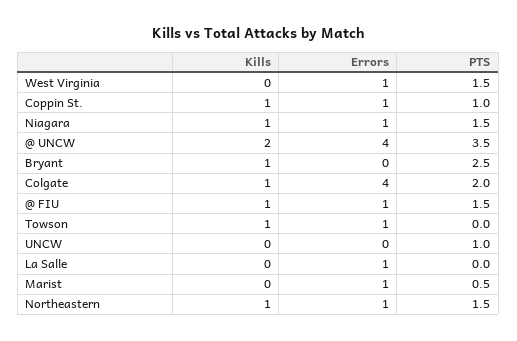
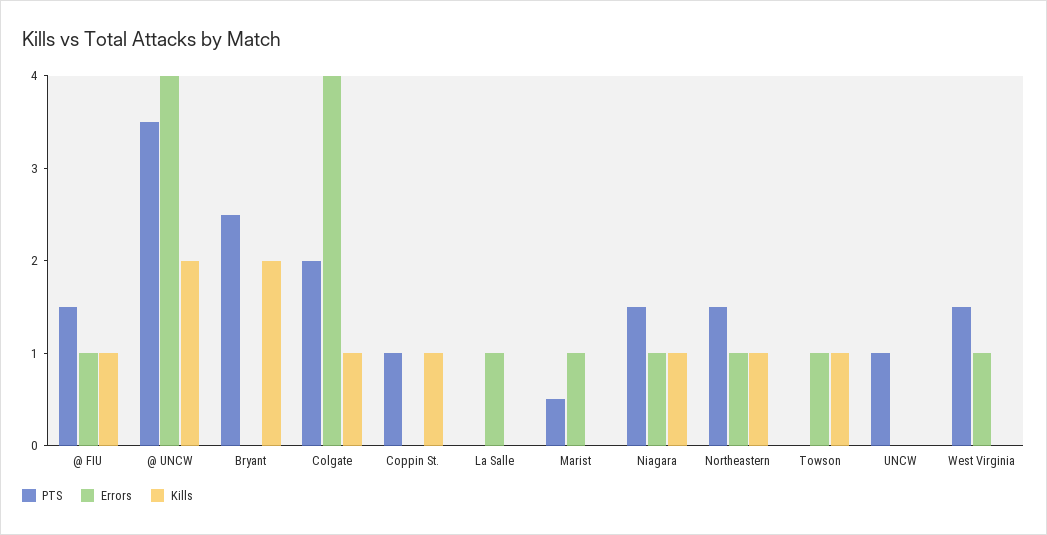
Errors, Coppin St.: 1 -> 0
Kills, Bryant: 1 -> 2

